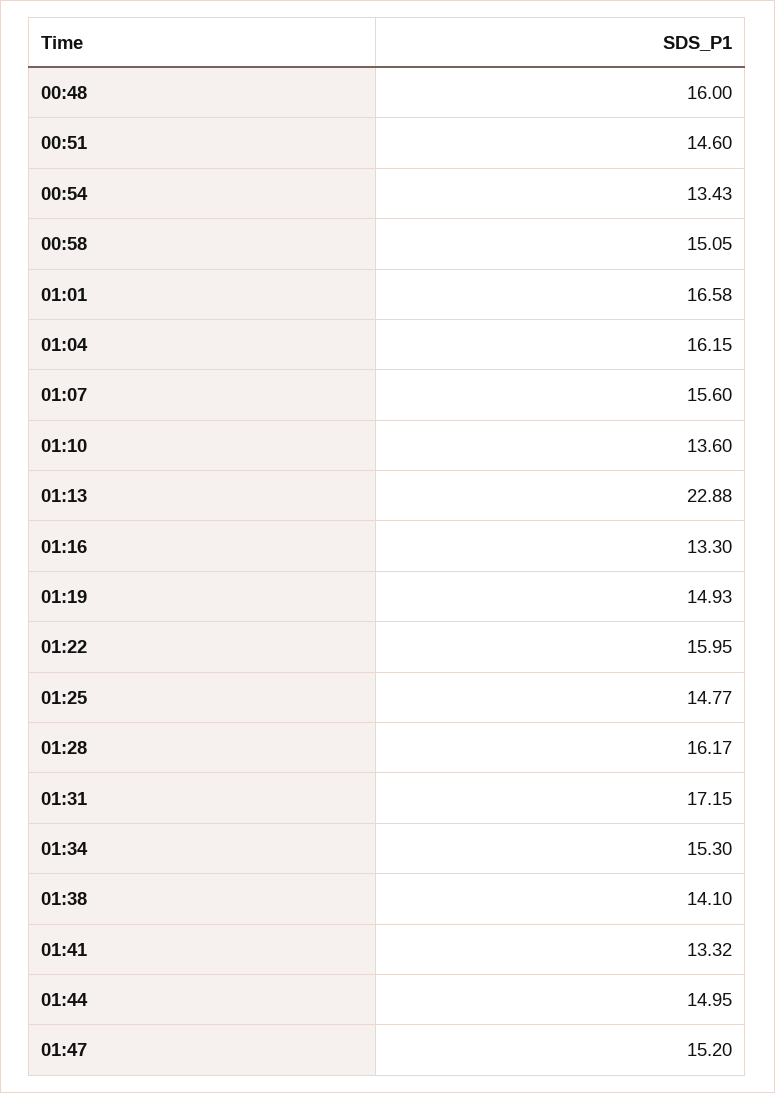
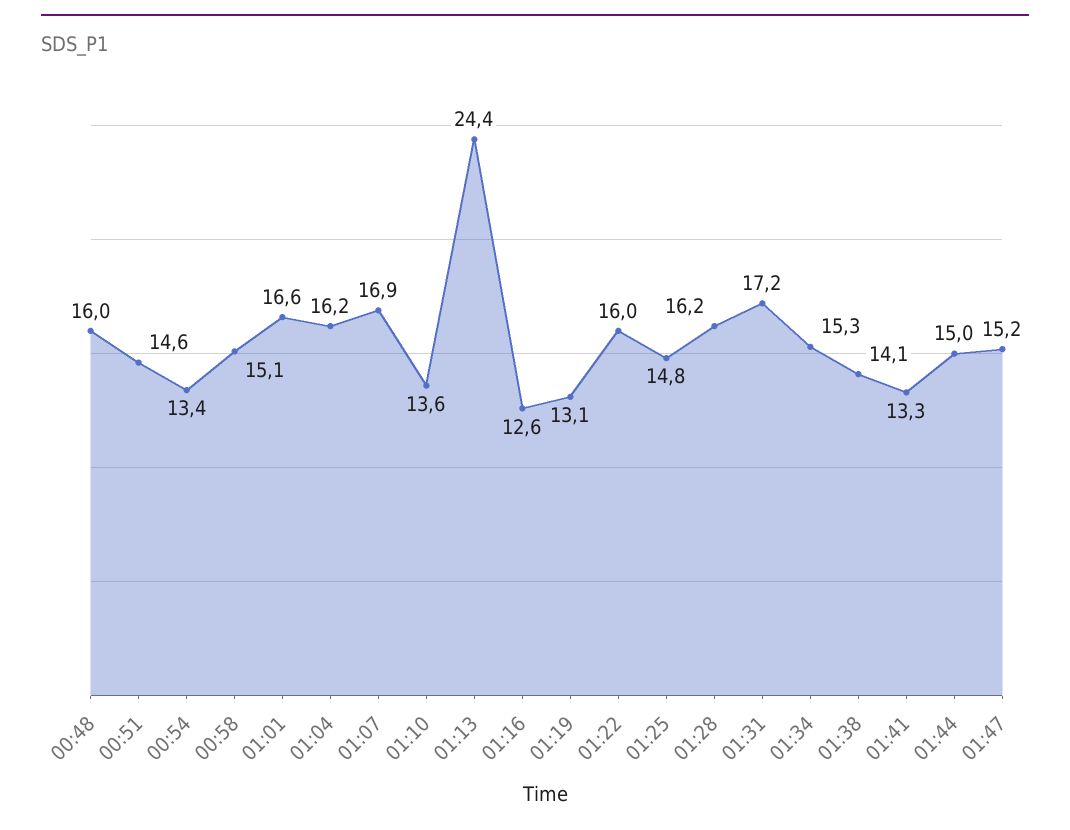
01:07: 15.6 -> 16.9
01:13: 22.88 -> 24.4
01:16: 13.3 -> 12.6
01:19: 14.93 -> 13.1

